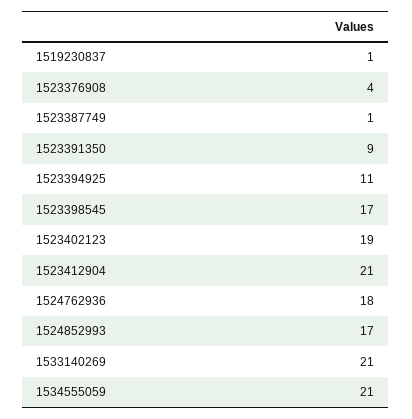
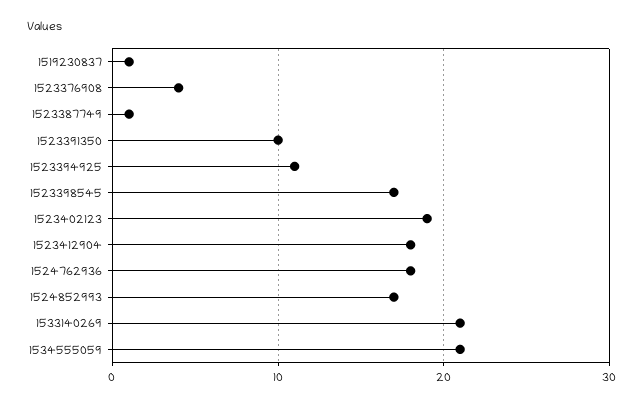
1523391350: 9 -> 10
1523412904: 21 -> 18

